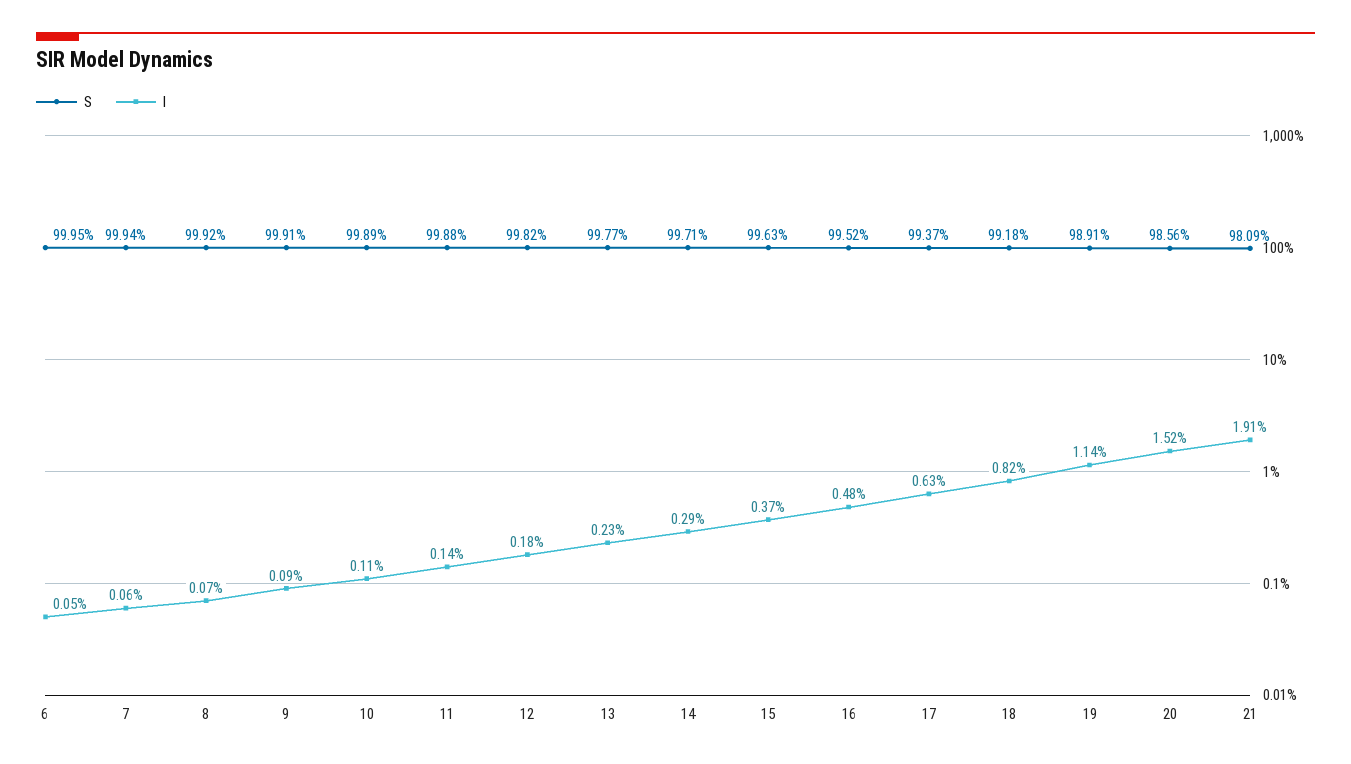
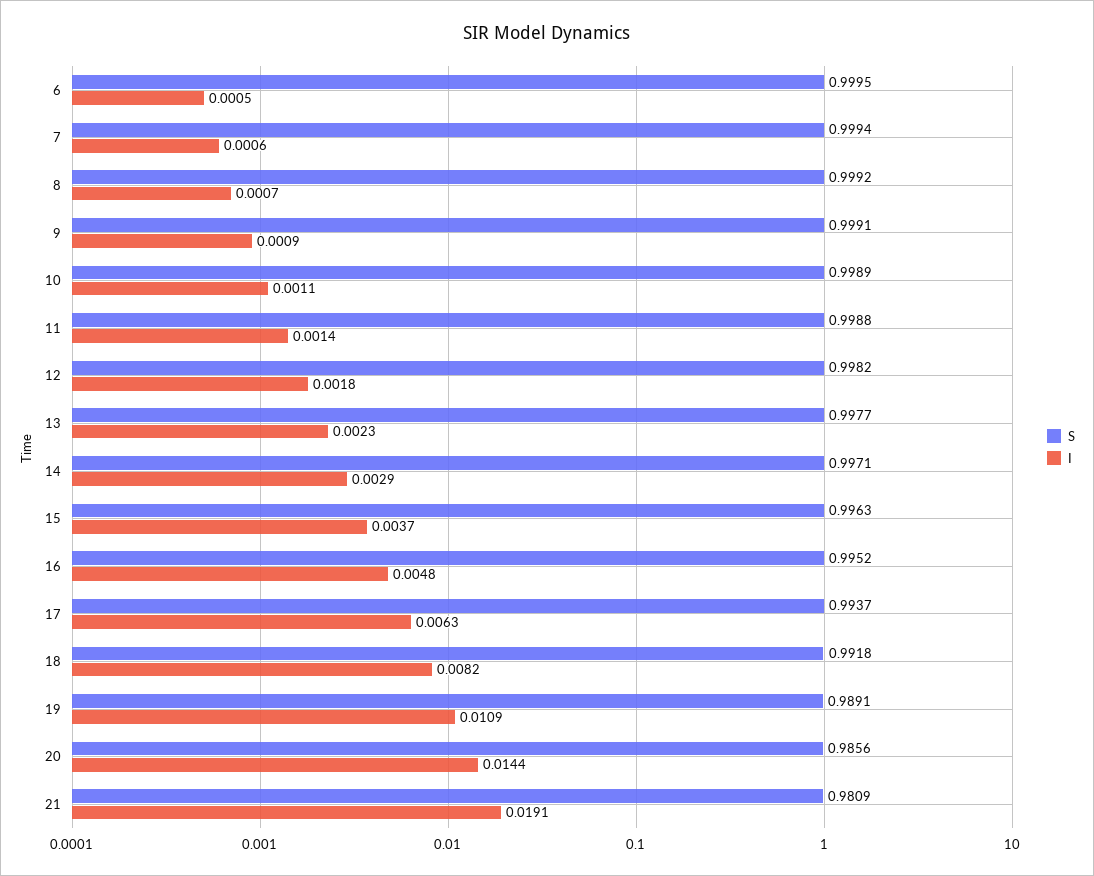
I, 19: 0.0114 -> 0.0109
I, 20: 0.0152 -> 0.0144

